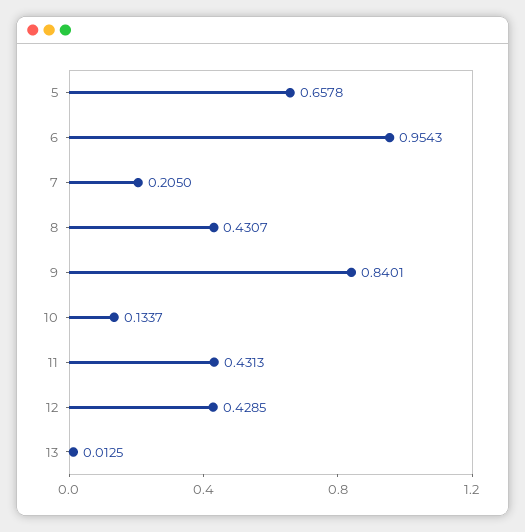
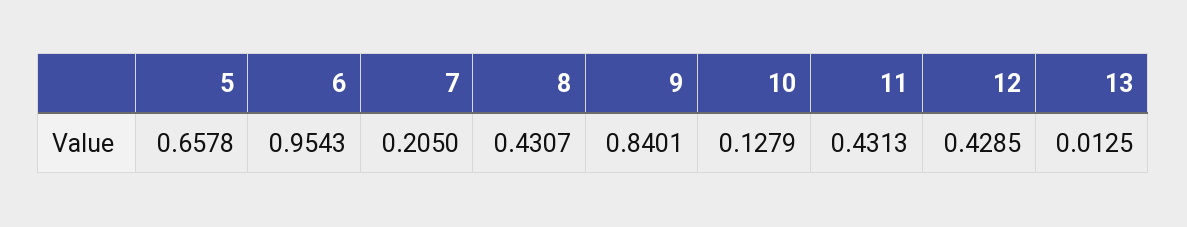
10: 0.1337 -> 0.1279

